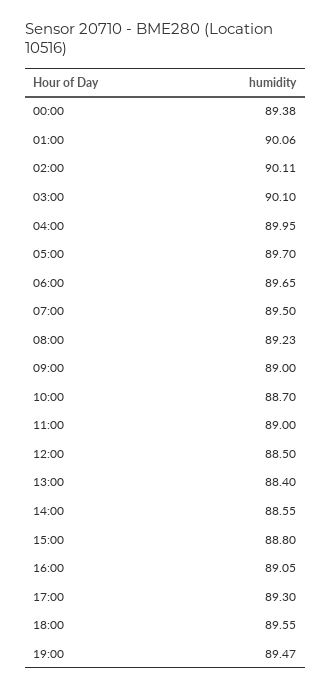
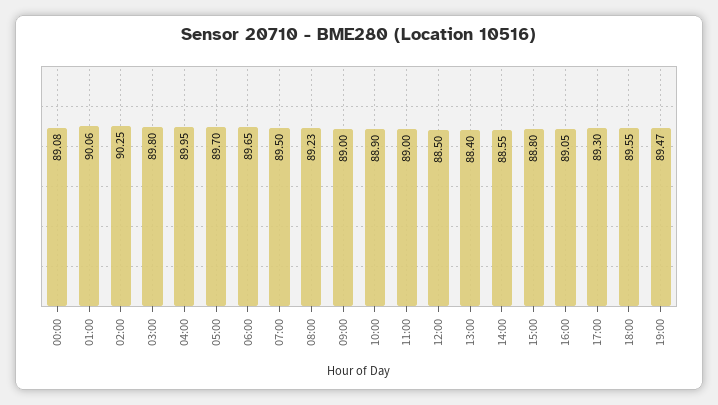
00:00: 89.38 -> 89.08
02:00: 90.11 -> 90.25
03:00: 90.1 -> 89.8
10:00: 88.7 -> 88.9

